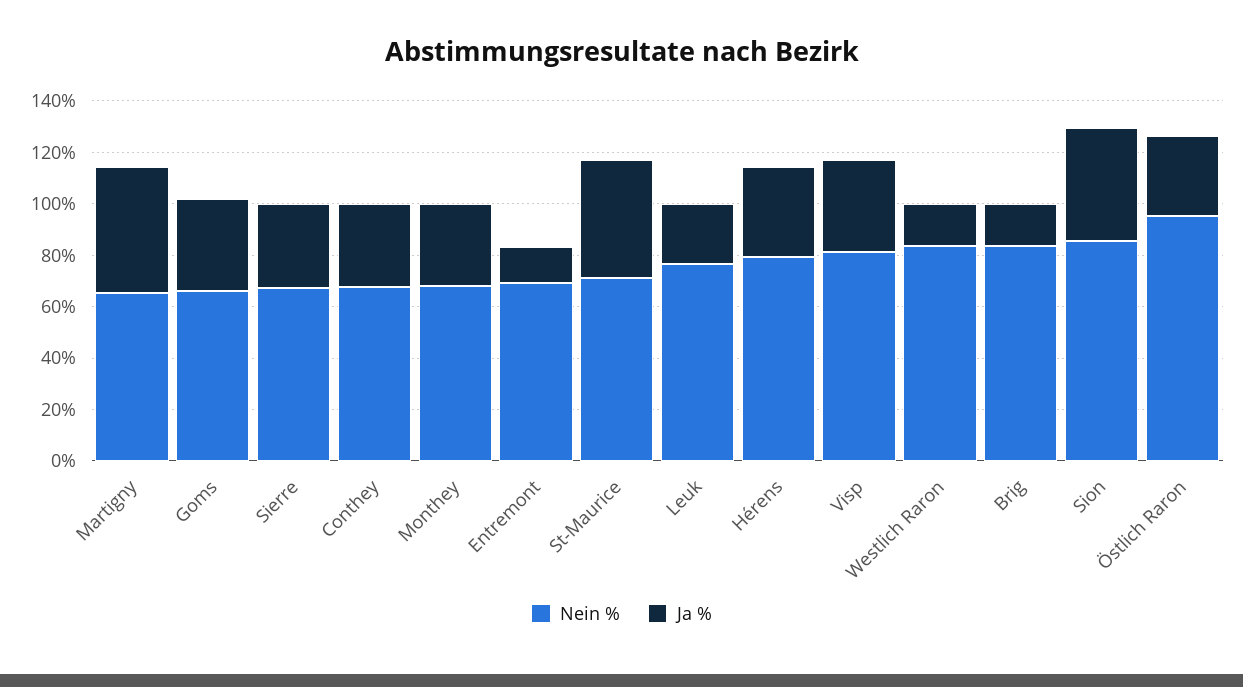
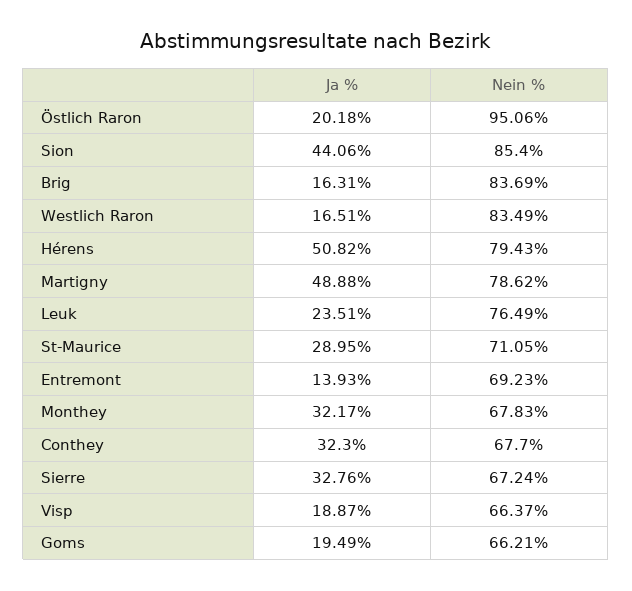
Nein %, Martigny: 65 -> 78.62
Ja %, Goms: 35 -> 19.49
Ja %, St-Maurice: 45 -> 28.95
Ja %, Hérens: 35 -> 50.82
Nein %, Visp: 80 -> 66.37
Ja %, Visp: 35 -> 18.87
Ja %, Östlich Raron: 30 -> 20.18

